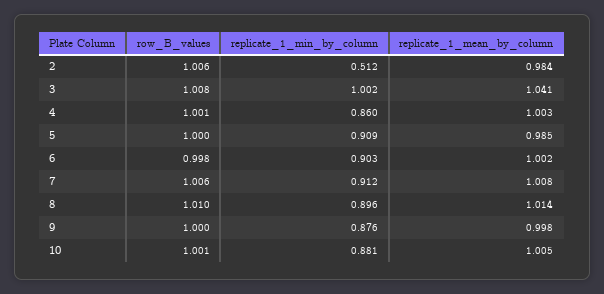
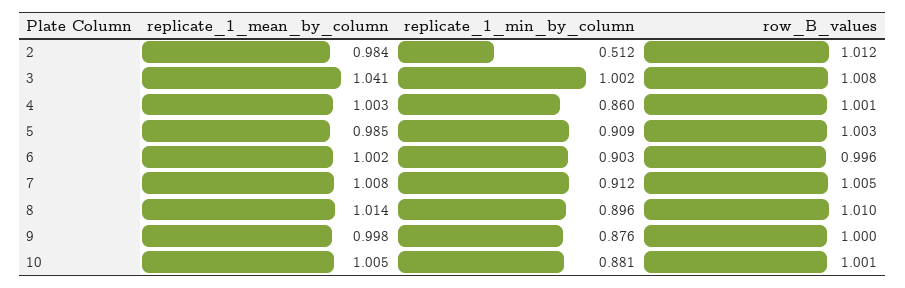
row_B_values, 2: 1.006 -> 1.012
row_B_values, 5: 1 -> 1.003
row_B_values, 6: 0.998 -> 0.996
row_B_values, 7: 1.006 -> 1.005

